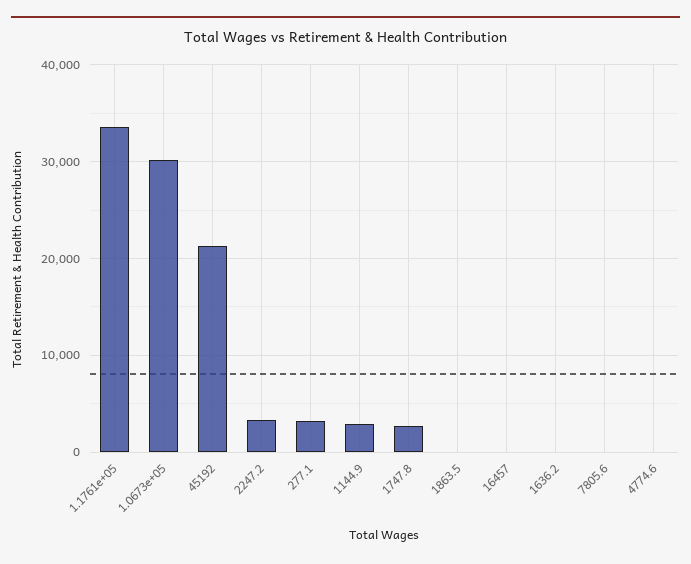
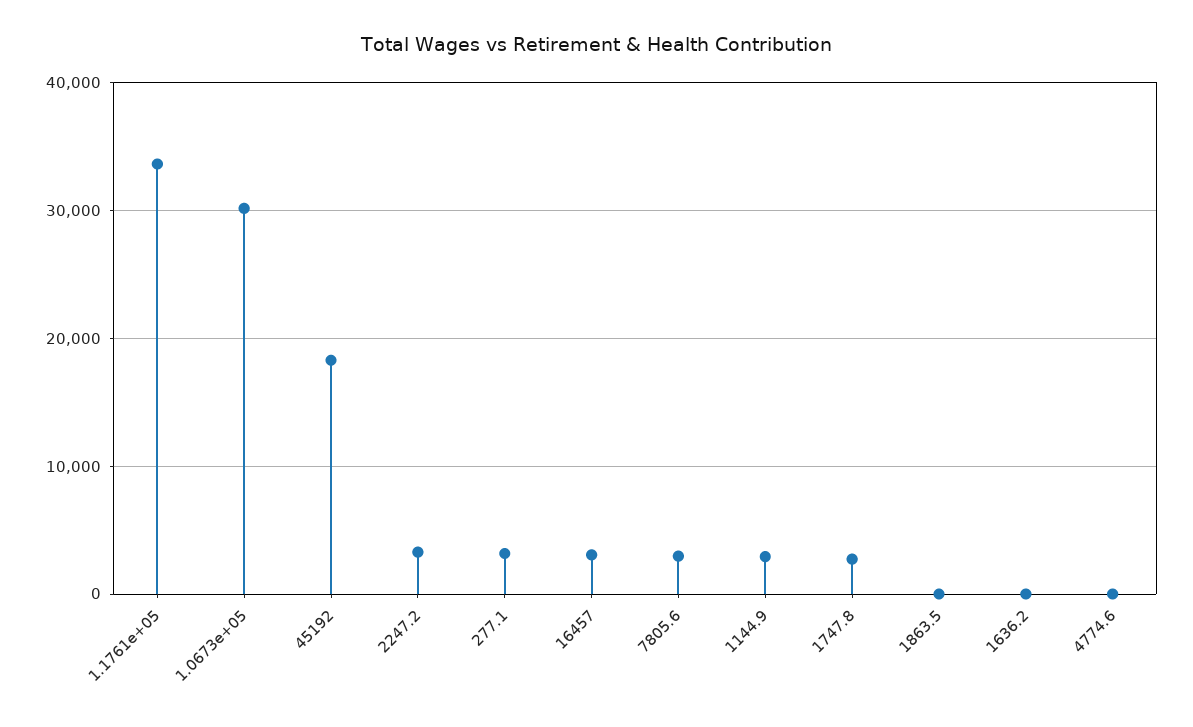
45192: 21000 -> 18000
16457: 0 -> 3000
7805.6: 0 -> 3000

